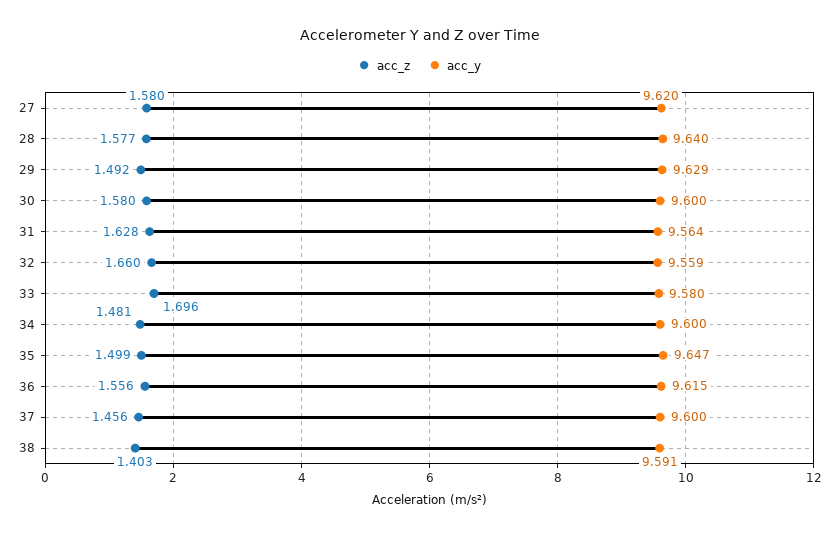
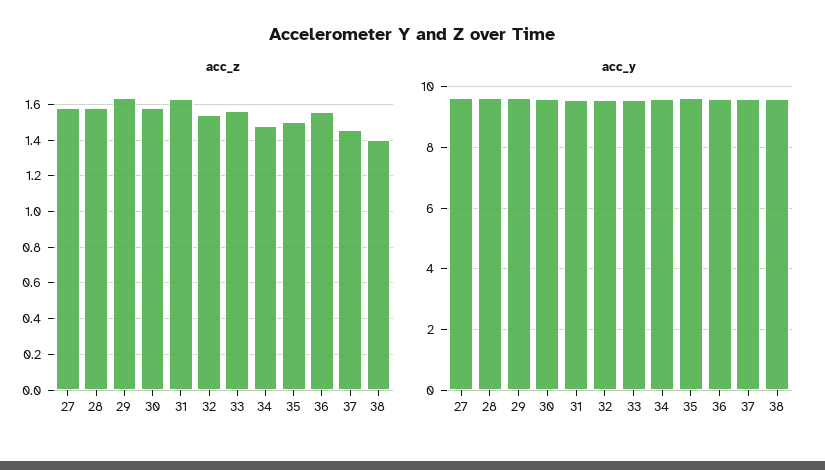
acc_z, 29: 1.492 -> 1.65
acc_z, 32: 1.66 -> 1.55
acc_z, 33: 1.696 -> 1.55

